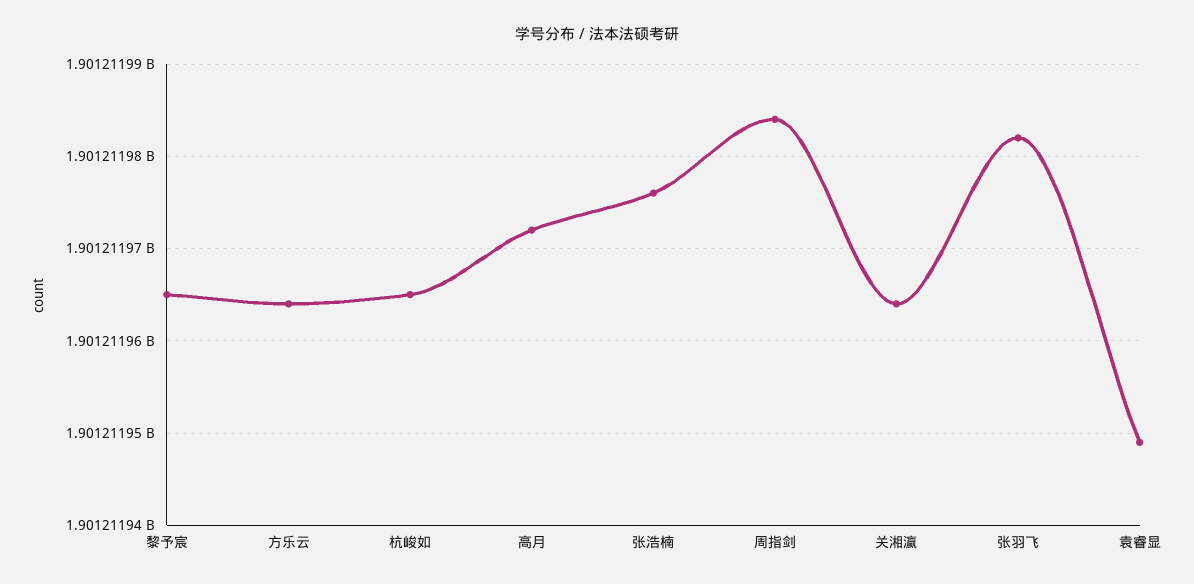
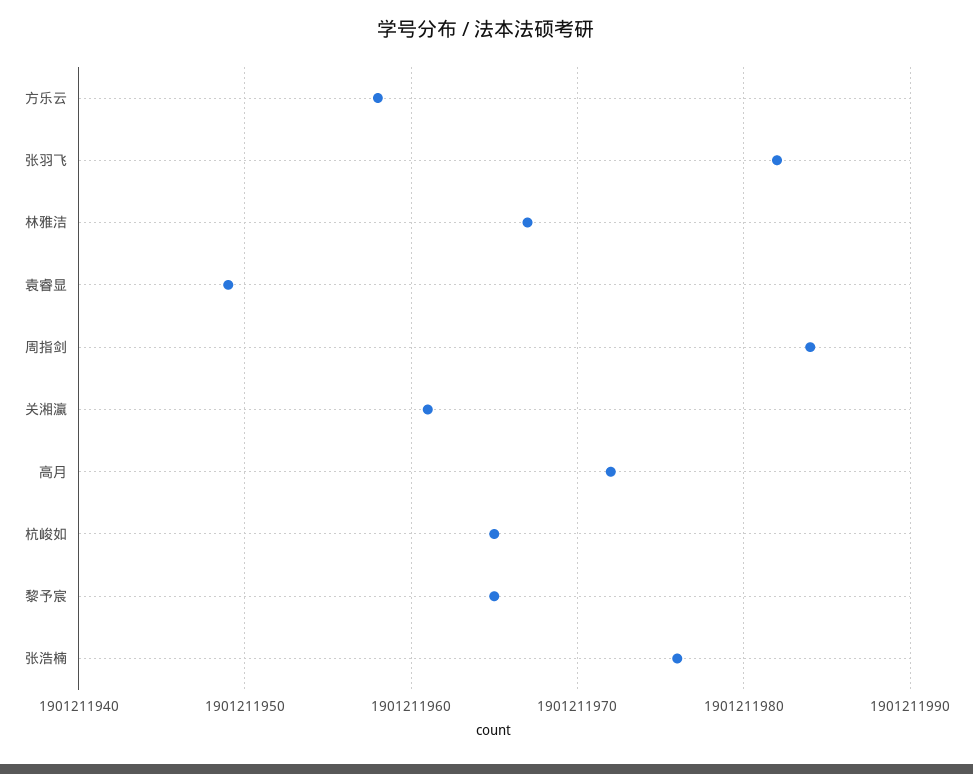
方乐云: 1901211964 -> 1901211958
关湘瀛: 1901211964 -> 1901211961
林雅洁: none -> 1901211967

